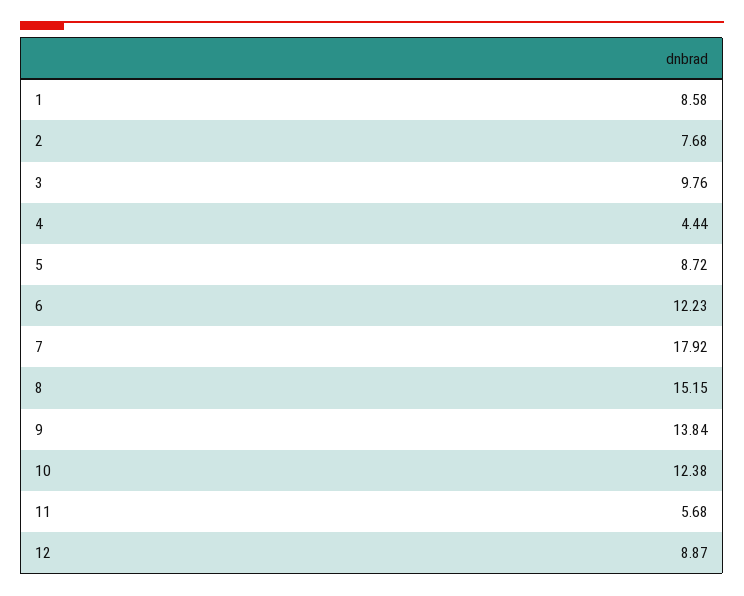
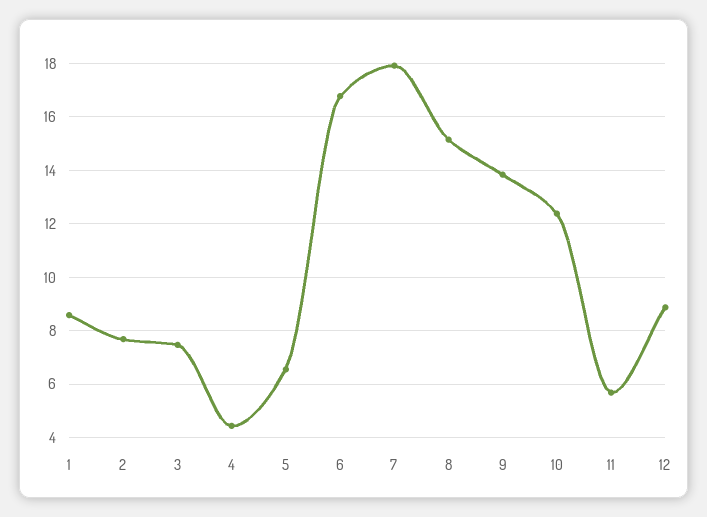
3: 9.76 -> 7.5
5: 8.72 -> 6.5
6: 12.23 -> 16.75

